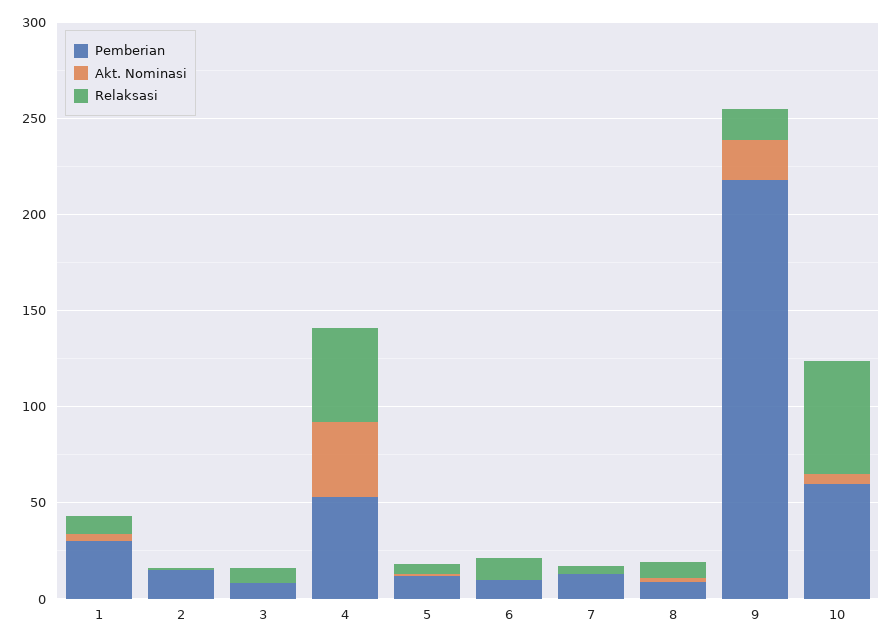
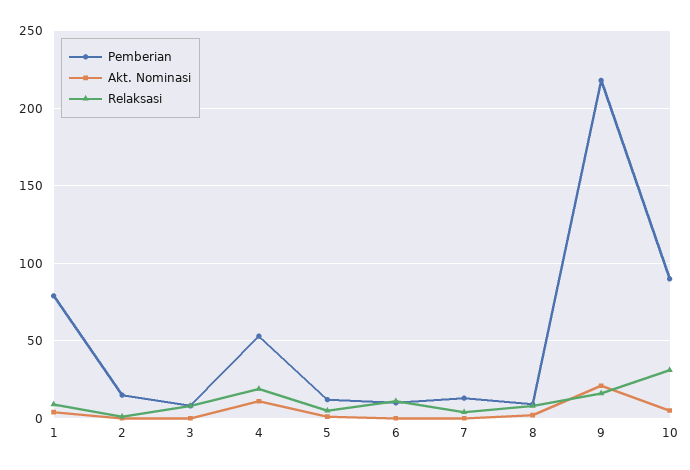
Pemberian, 1: 30 -> 80
Akt. Nominasi, 4: 40 -> 10
Relaksasi, 4: 50 -> 20
Pemberian, 10: 60 -> 90
Relaksasi, 10: 60 -> 30

